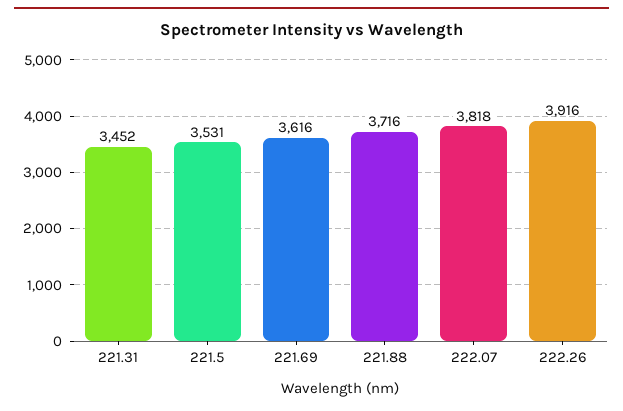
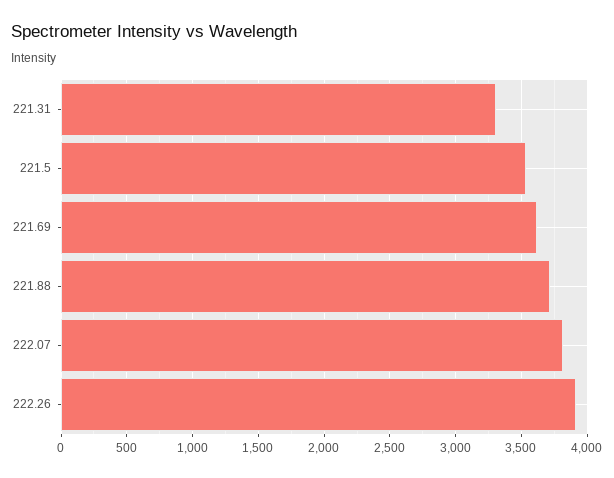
221.31: 3452 -> 3300

